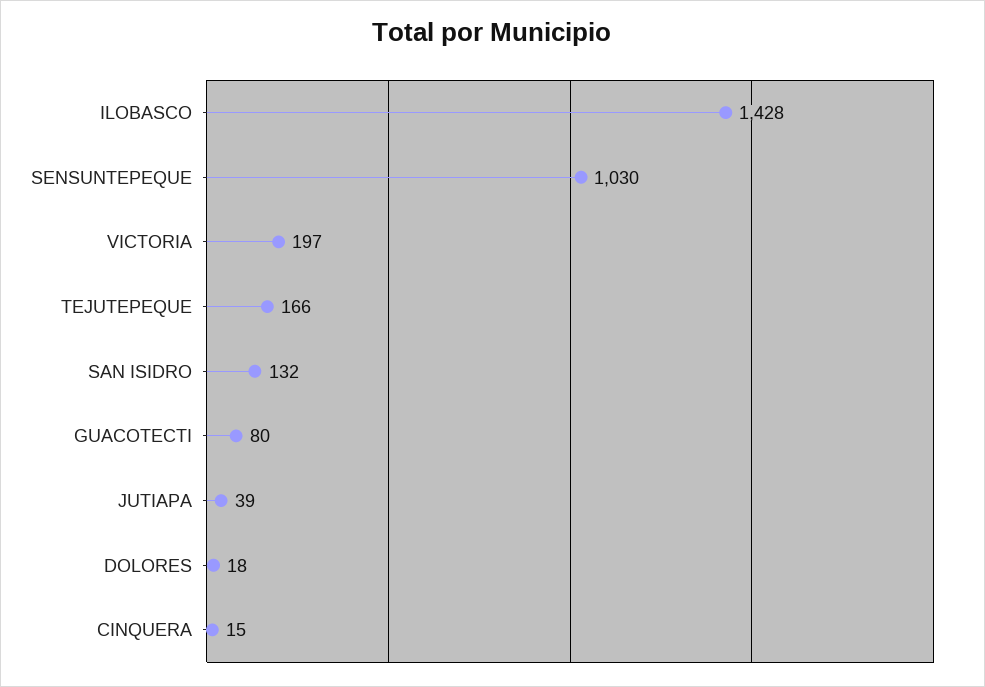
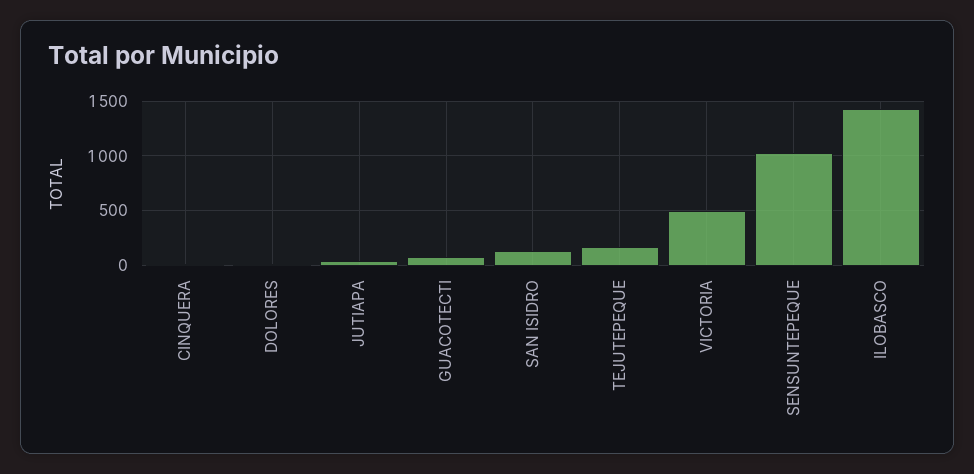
VICTORIA: 197 -> 500

